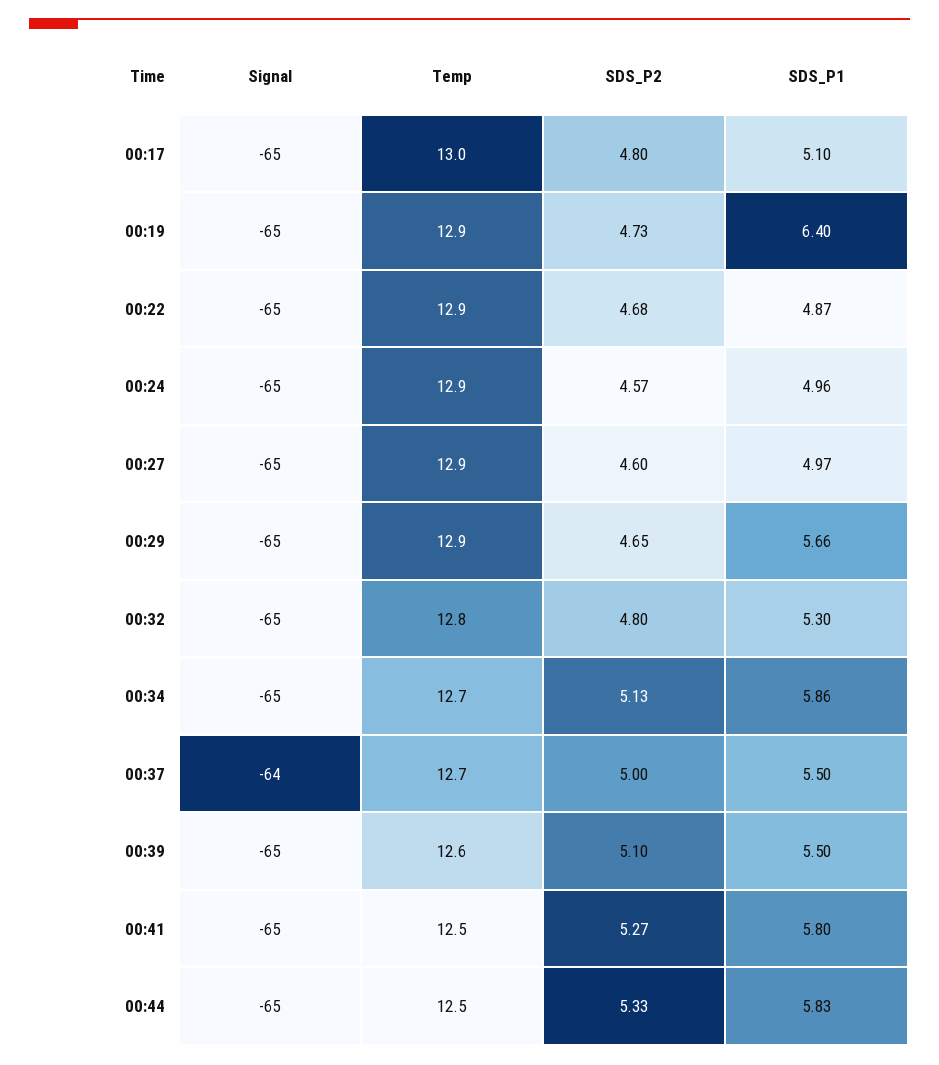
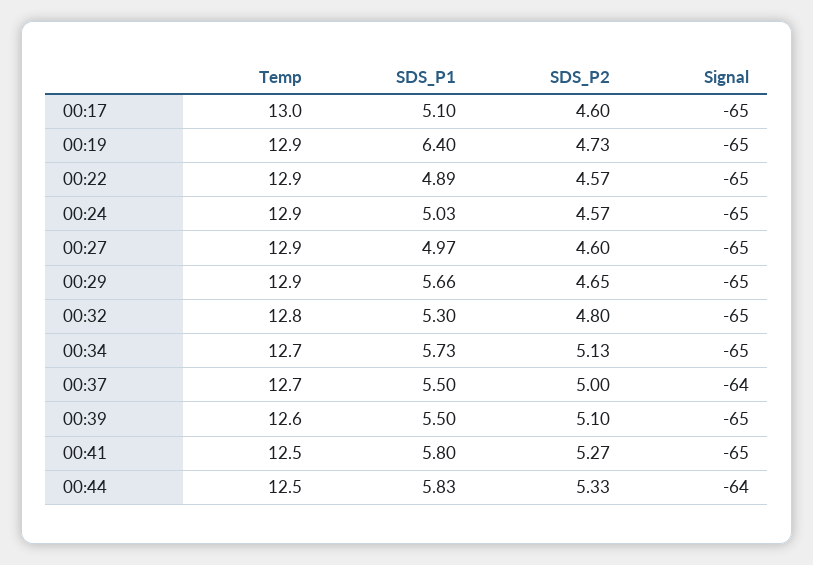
SDS_P2, 00:17: 4.8 -> 4.6
SDS_P2, 00:22: 4.68 -> 4.57
SDS_P1, 00:22: 4.87 -> 4.89
SDS_P1, 00:24: 4.96 -> 5.03
SDS_P1, 00:34: 5.86 -> 5.73
Signal, 00:44: -65 -> -64

